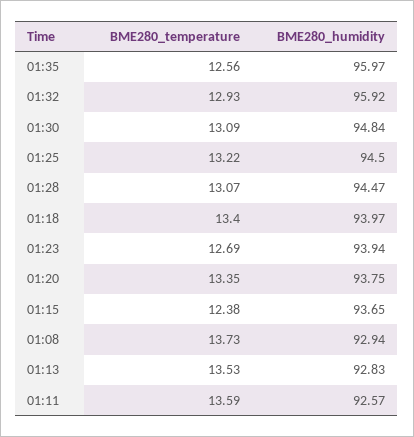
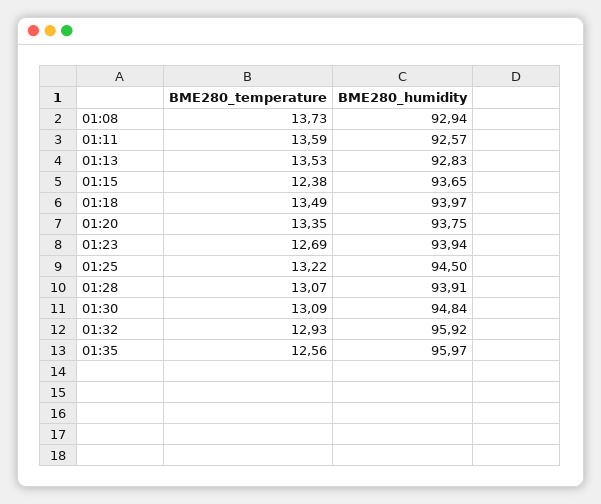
BME280_humidity, 01:28: 94.47 -> 93.91
BME280_temperature, 01:18: 13.4 -> 13.49

